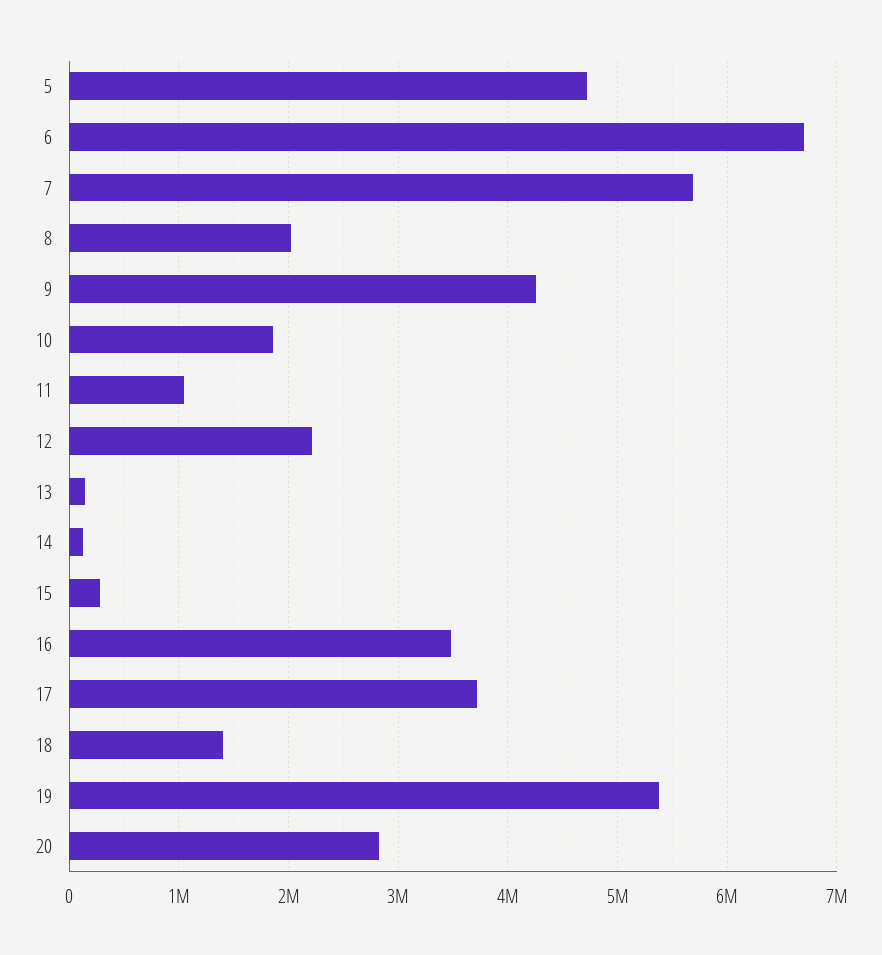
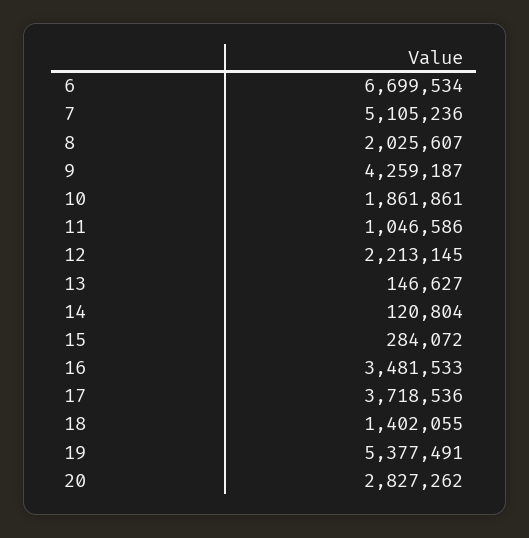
5: 4700000 -> none
7: 5700000 -> 5105236

